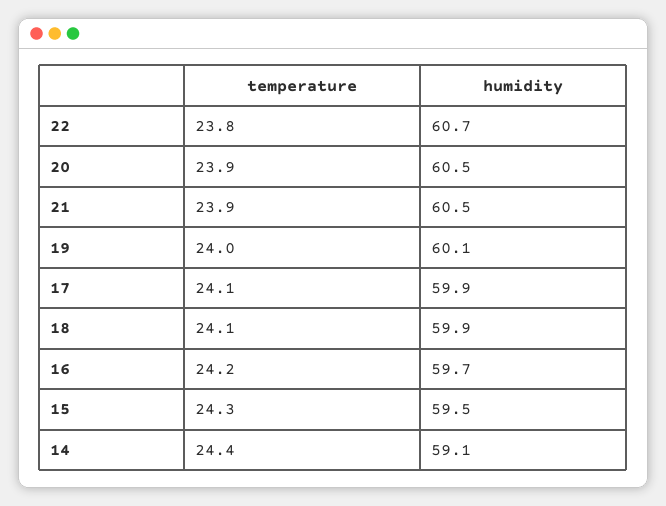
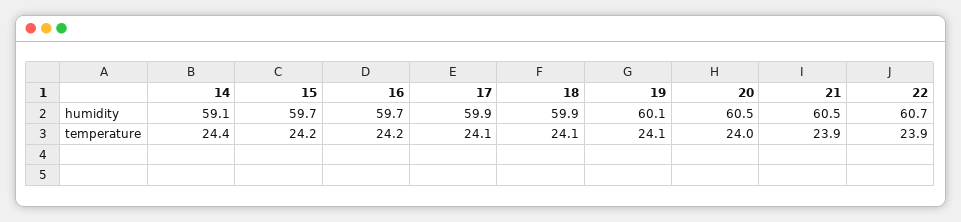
temperature, 22: 23.8 -> 23.9
temperature, 20: 23.9 -> 24
temperature, 19: 24 -> 24.1
temperature, 15: 24.3 -> 24.2
humidity, 15: 59.5 -> 59.7

